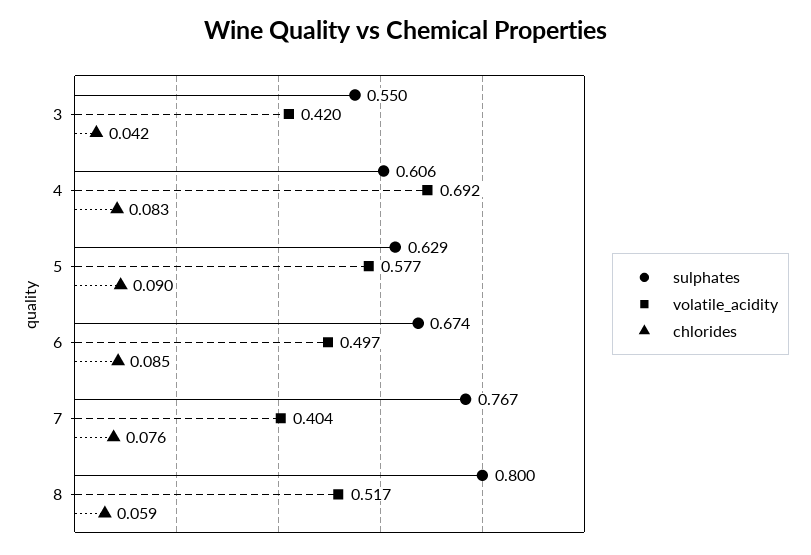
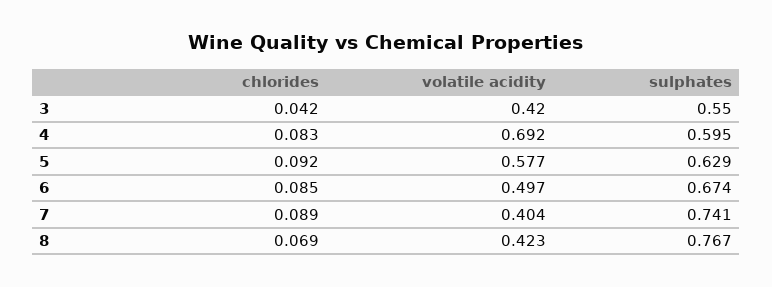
sulphates, 4: 0.606 -> 0.595
chlorides, 5: 0.09 -> 0.092
sulphates, 7: 0.767 -> 0.741
chlorides, 7: 0.076 -> 0.089
sulphates, 8: 0.8 -> 0.767
volatile_acidity, 8: 0.517 -> 0.423
chlorides, 8: 0.059 -> 0.069

